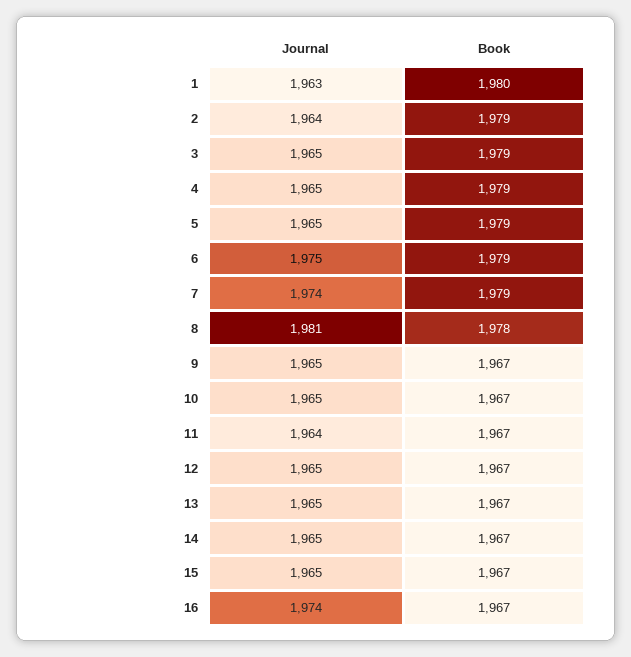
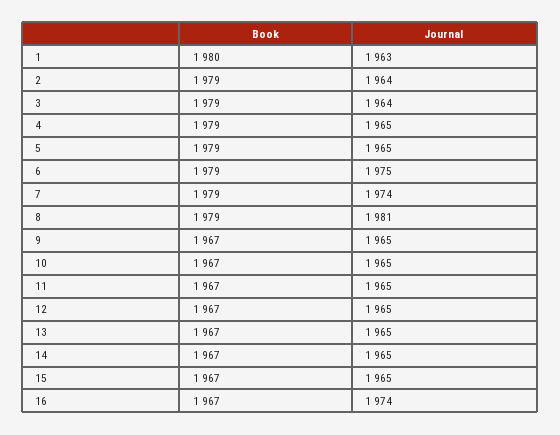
Journal, 3: 1965 -> 1964
Book, 8: 1978 -> 1979
Journal, 11: 1964 -> 1965

